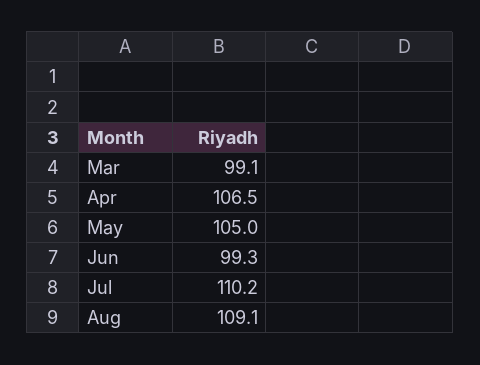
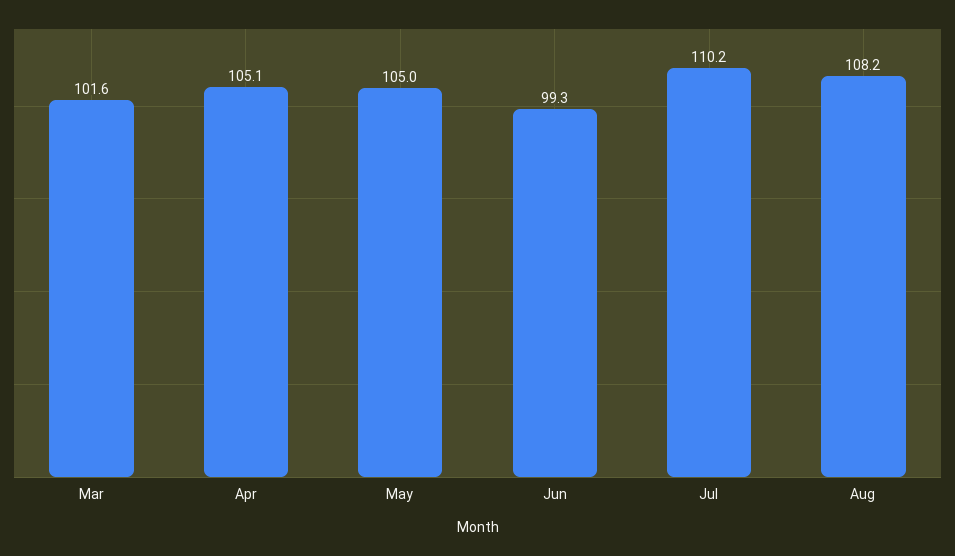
Mar: 99.1 -> 101.6
Apr: 106.5 -> 105.1
Aug: 109.1 -> 108.2

